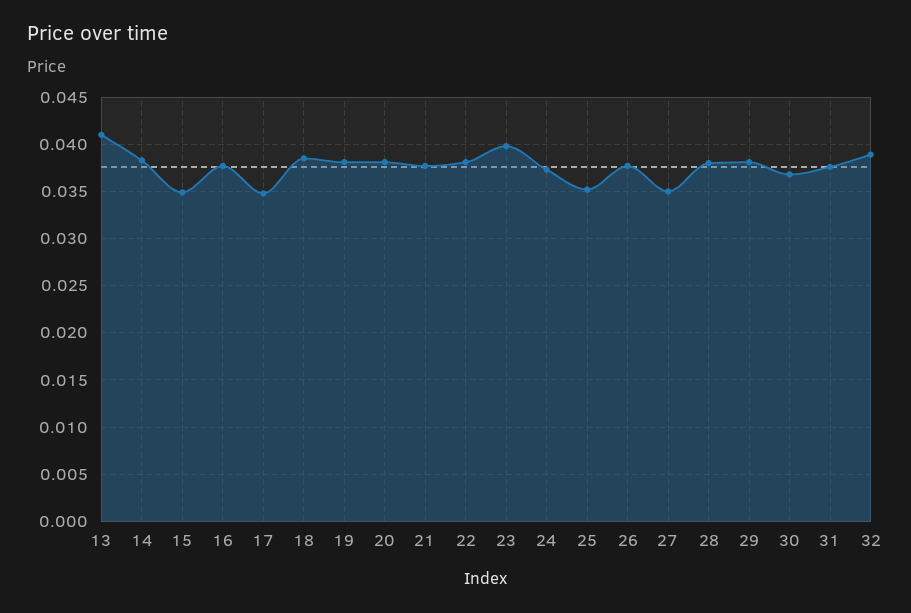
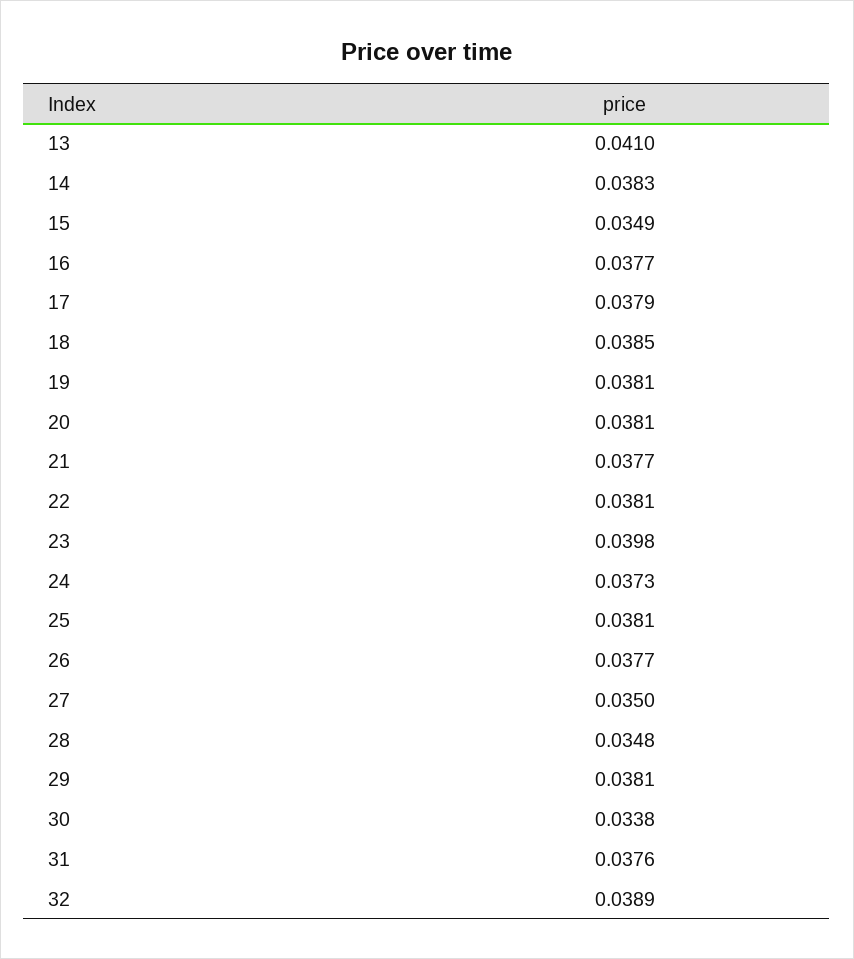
17: 0.035 -> 0.0379
25: 0.035 -> 0.0381
28: 0.038 -> 0.0348
30: 0.037 -> 0.0338

